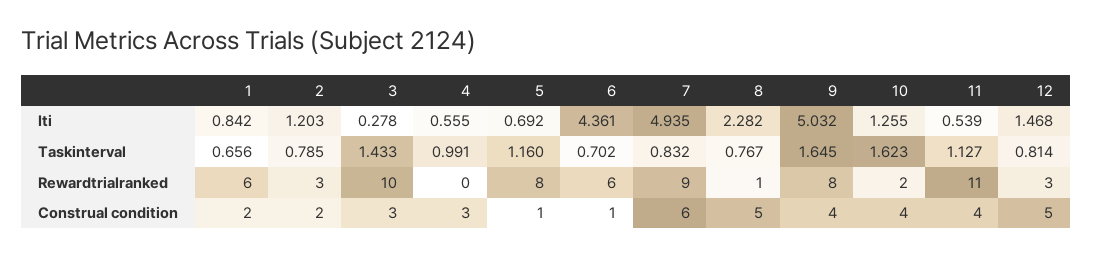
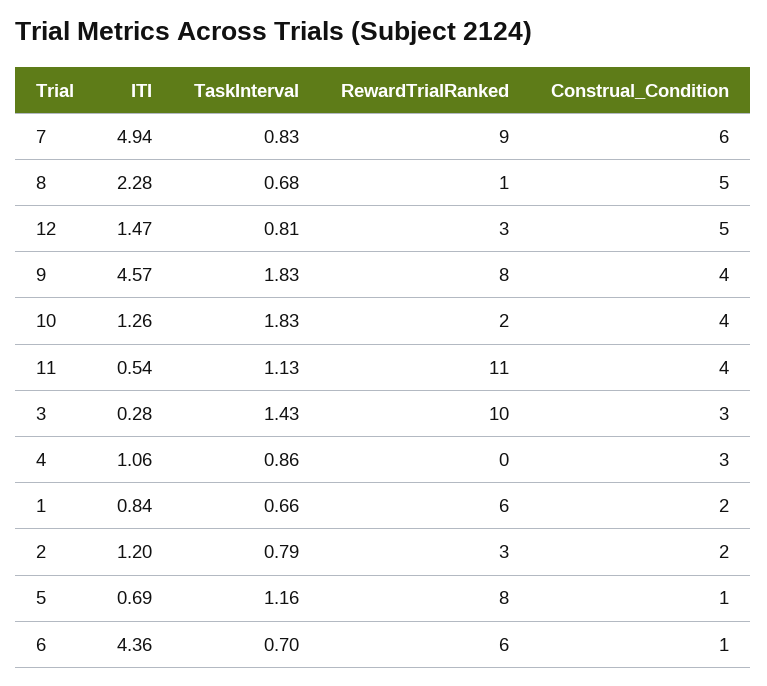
4, Iti: 0.555 -> 1.06
9, Iti: 5.032 -> 4.57
4, Taskinterval: 0.991 -> 0.86
8, Taskinterval: 0.767 -> 0.68
9, Taskinterval: 1.645 -> 1.83
10, Taskinterval: 1.623 -> 1.83

